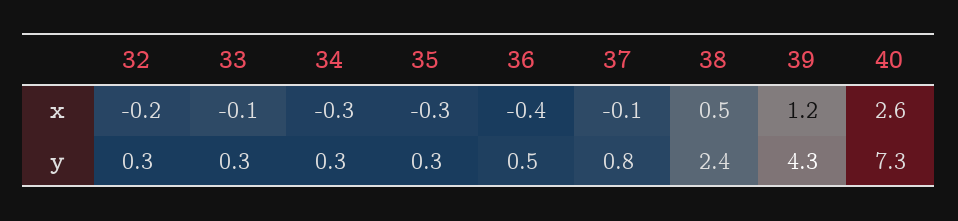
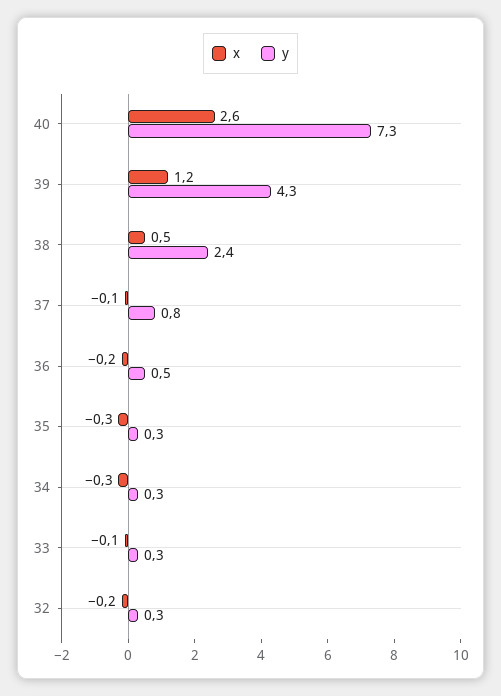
x, 36: -0.4 -> -0.2

